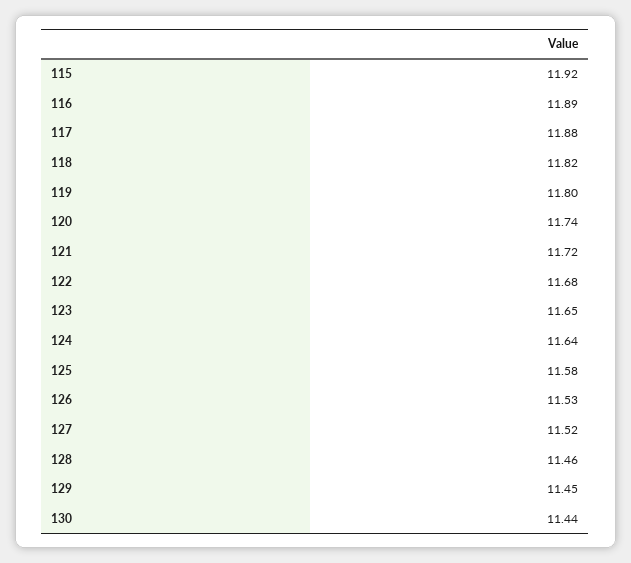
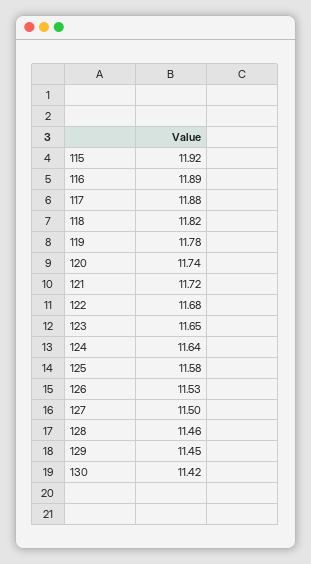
119: 11.8 -> 11.78
127: 11.52 -> 11.5
130: 11.44 -> 11.42

